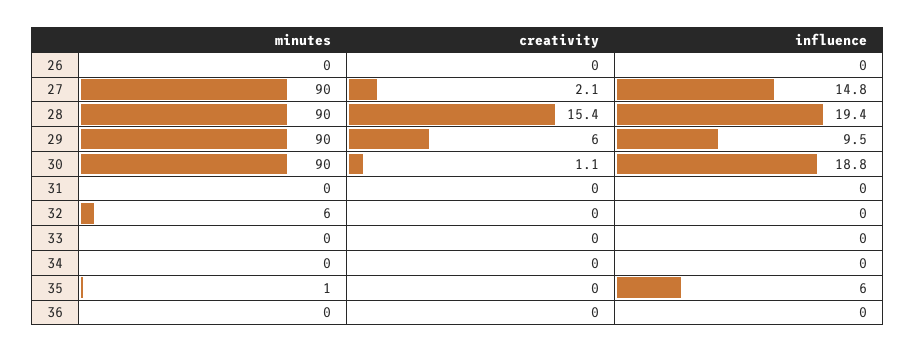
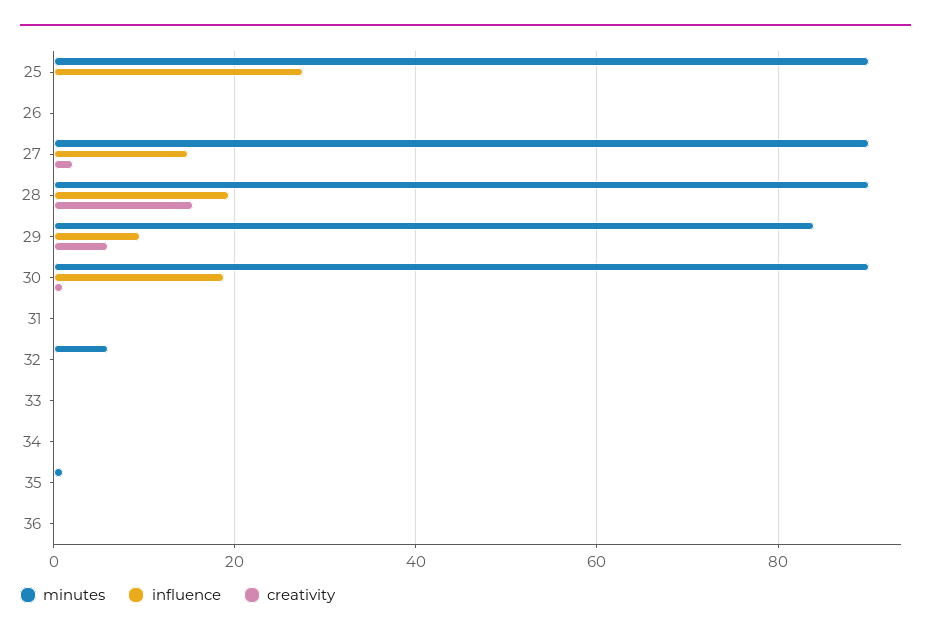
minutes, 29: 90 -> 84
influence, 35: 6 -> 0
minutes, 25: none -> 90
influence, 25: none -> 28
creativity, 25: none -> 0

